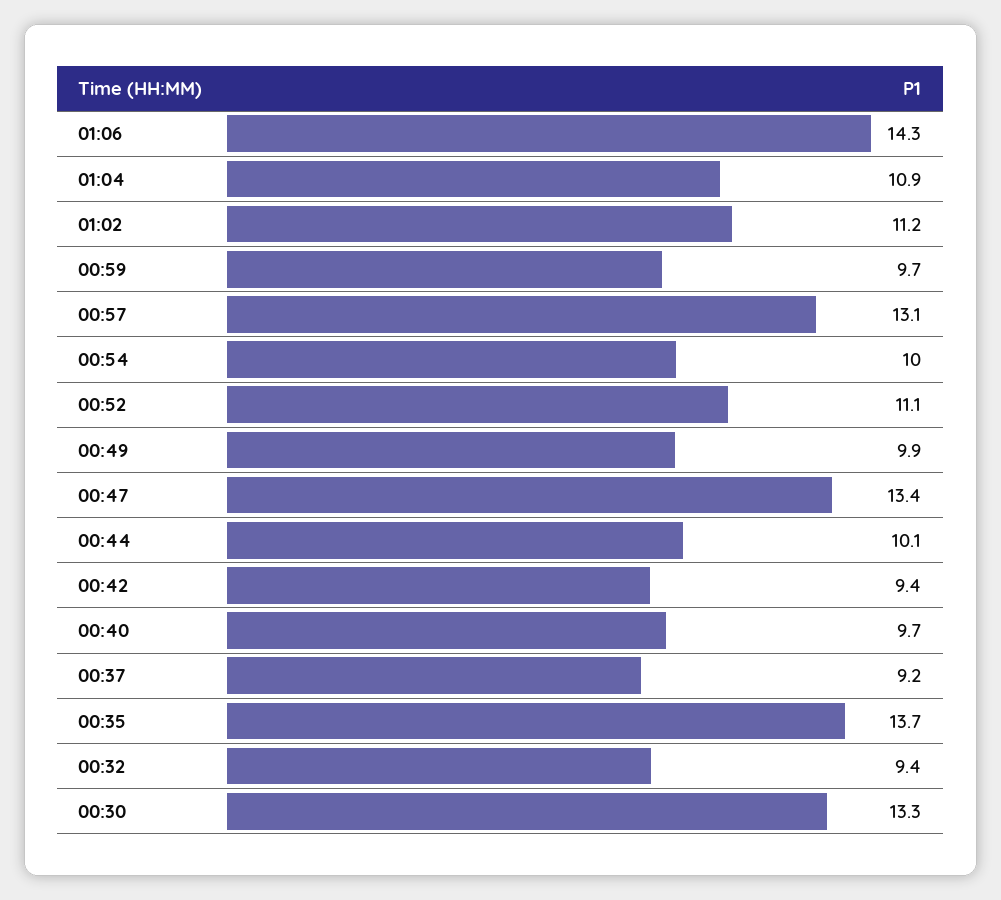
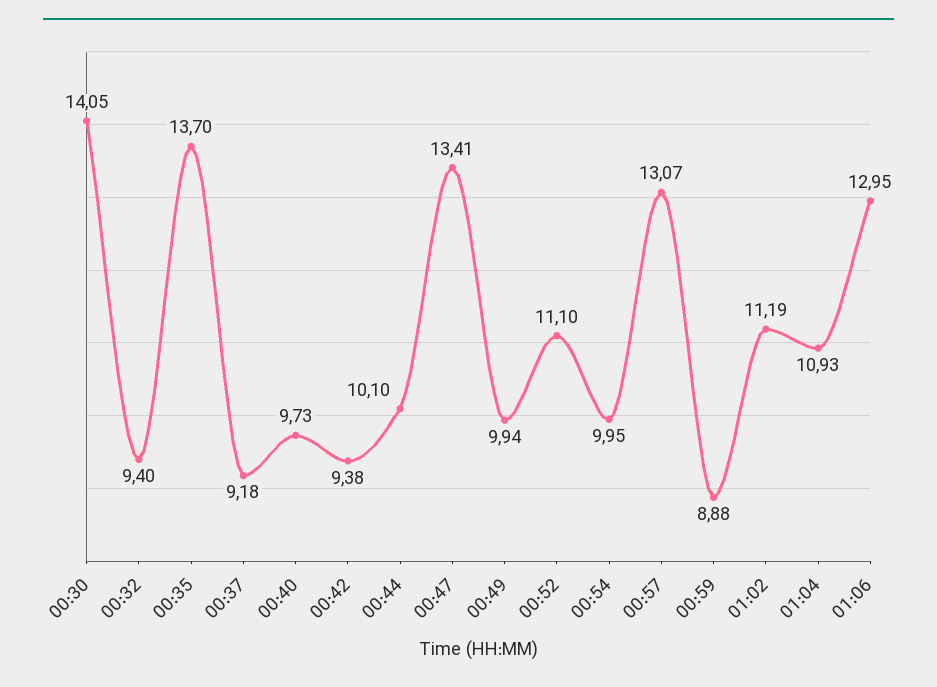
01:06: 14.3 -> 12.95
00:59: 9.7 -> 8.88
00:30: 13.3 -> 14.05

